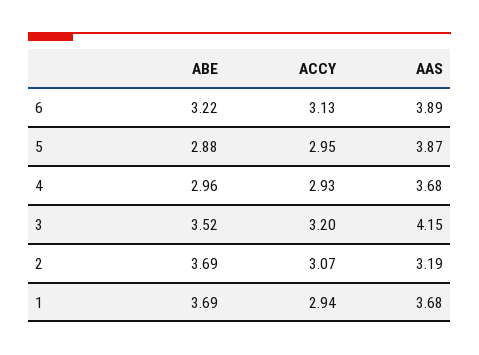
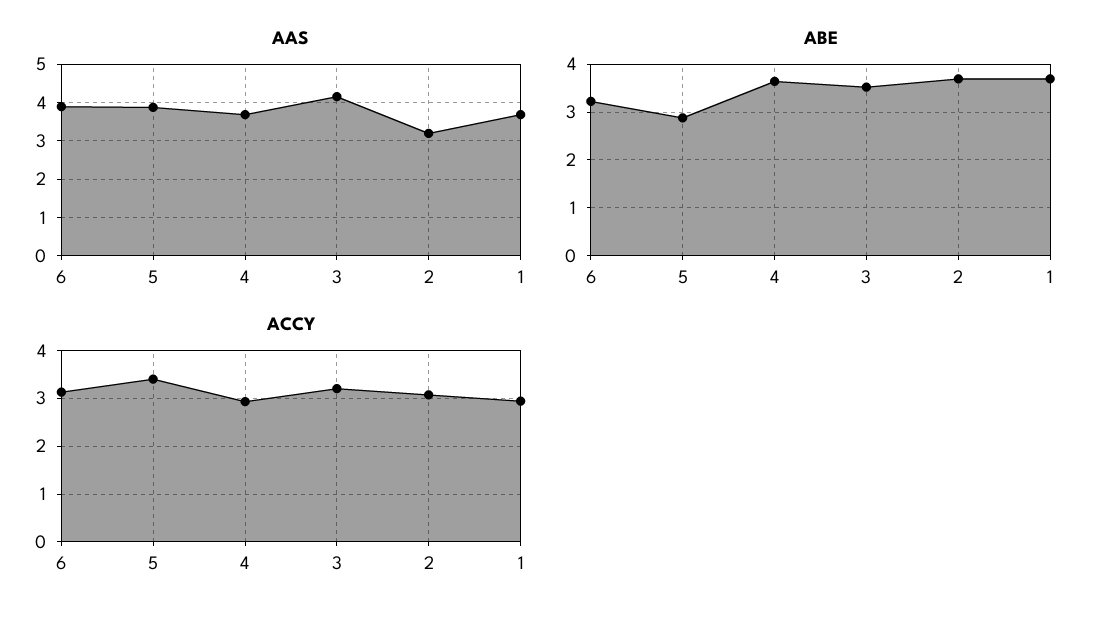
ACCY, 5: 2.95 -> 3.4
ABE, 4: 2.96 -> 3.6

